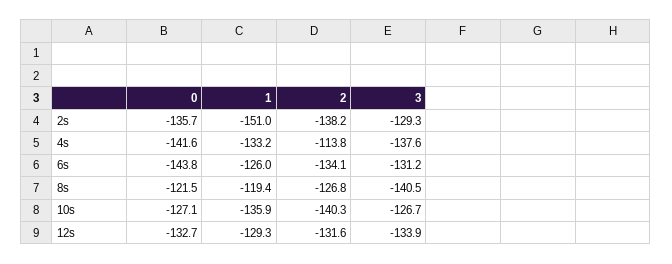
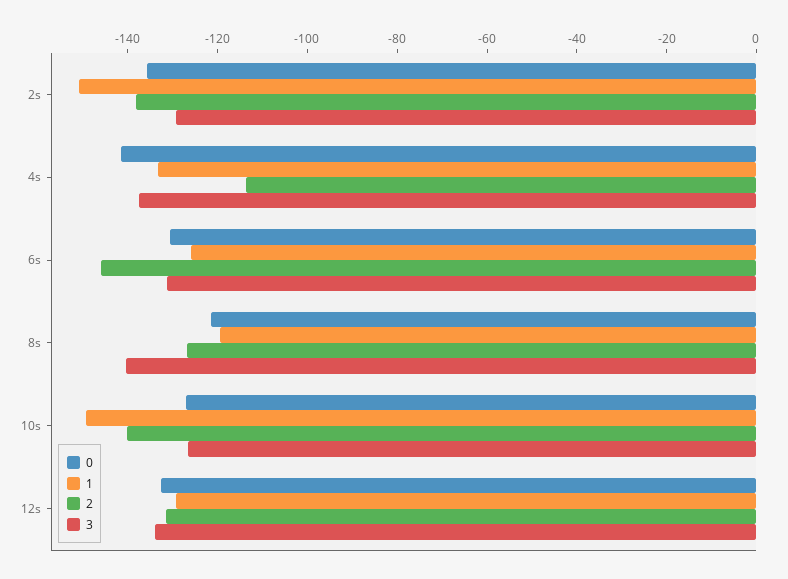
0, 6s: -143.8 -> -130
2, 6s: -134.1 -> -145
1, 10s: -135.9 -> -150

